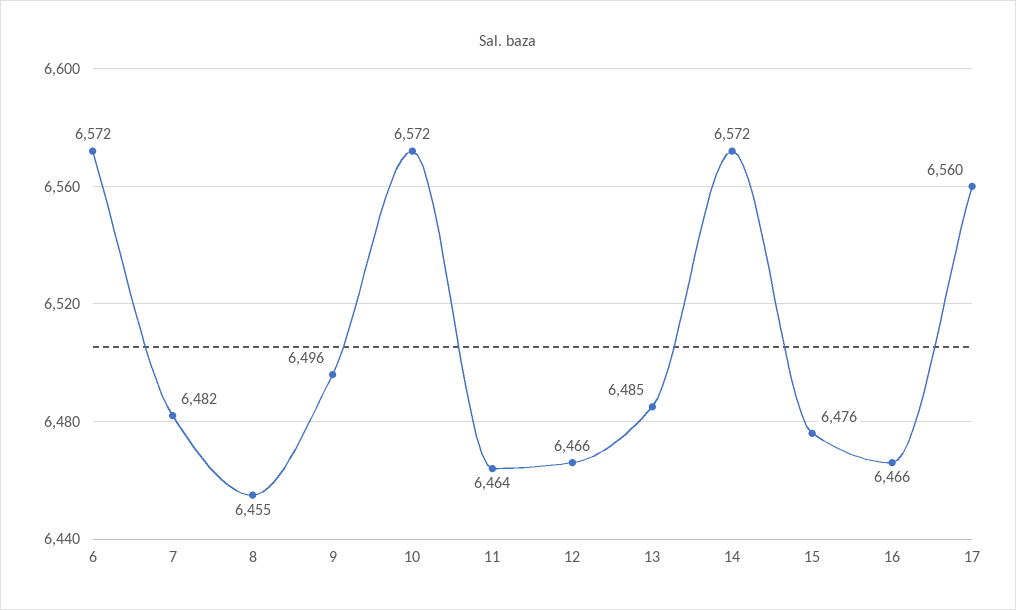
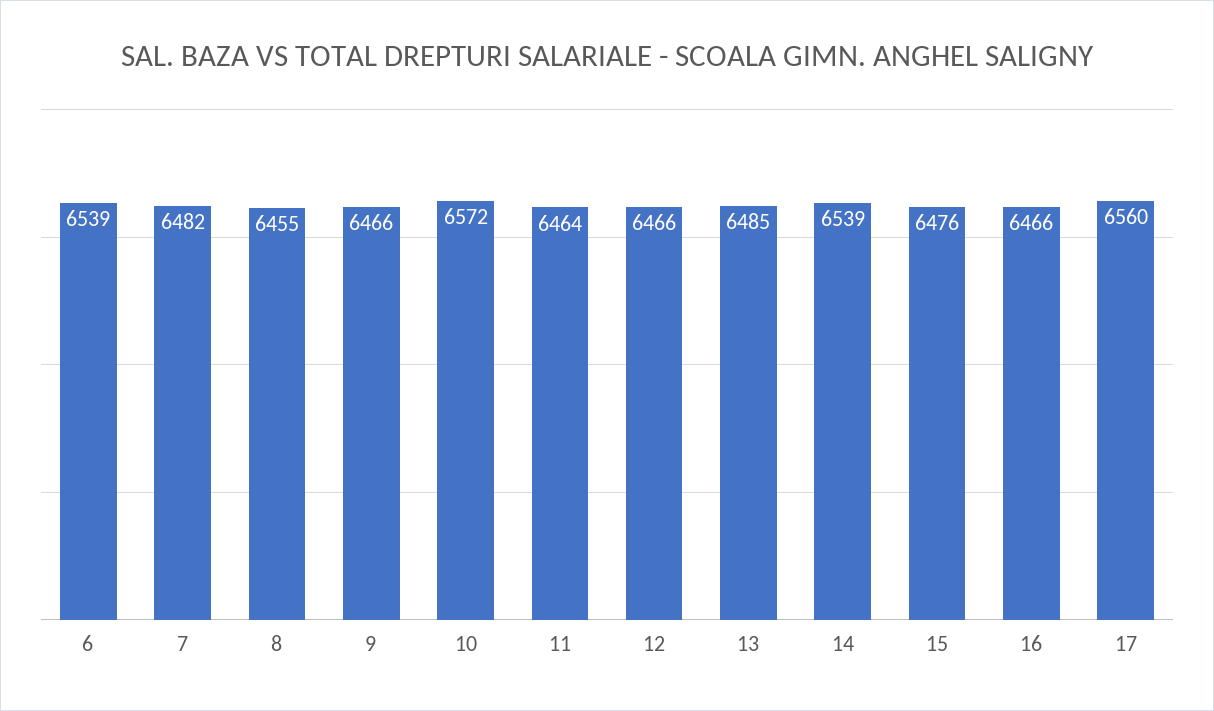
6: 6572 -> 6539
9: 6496 -> 6466
14: 6572 -> 6539

